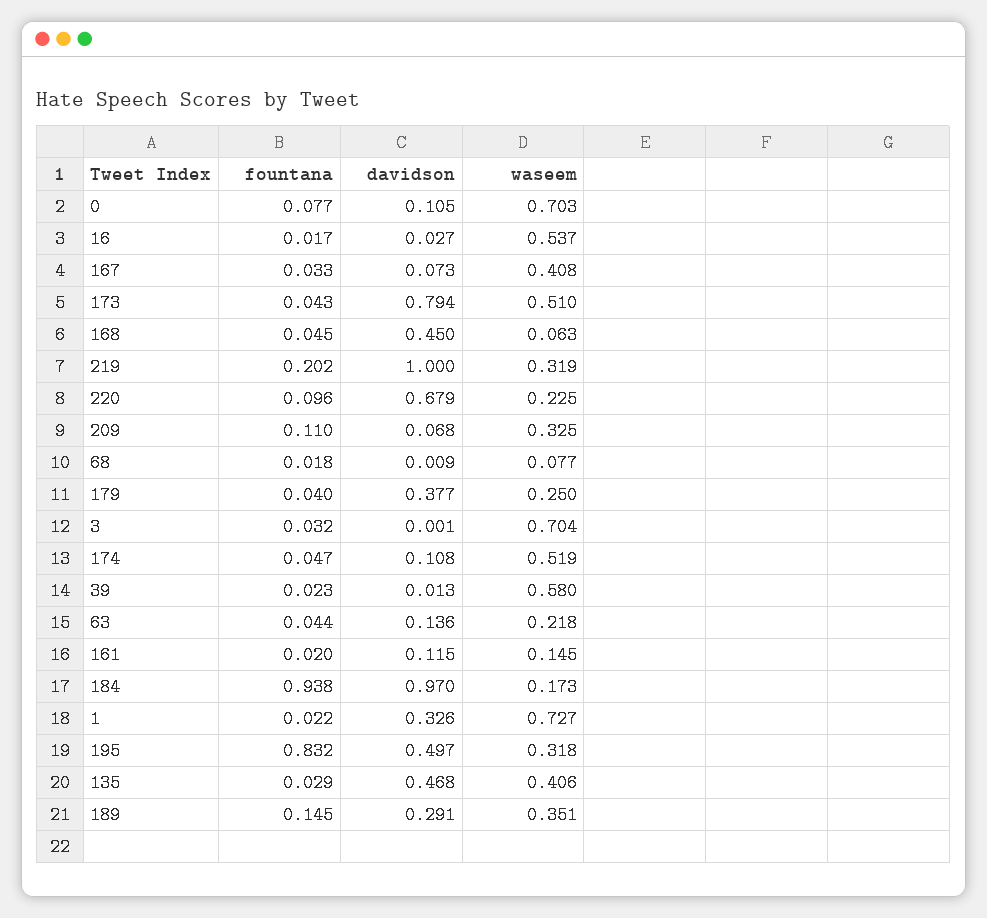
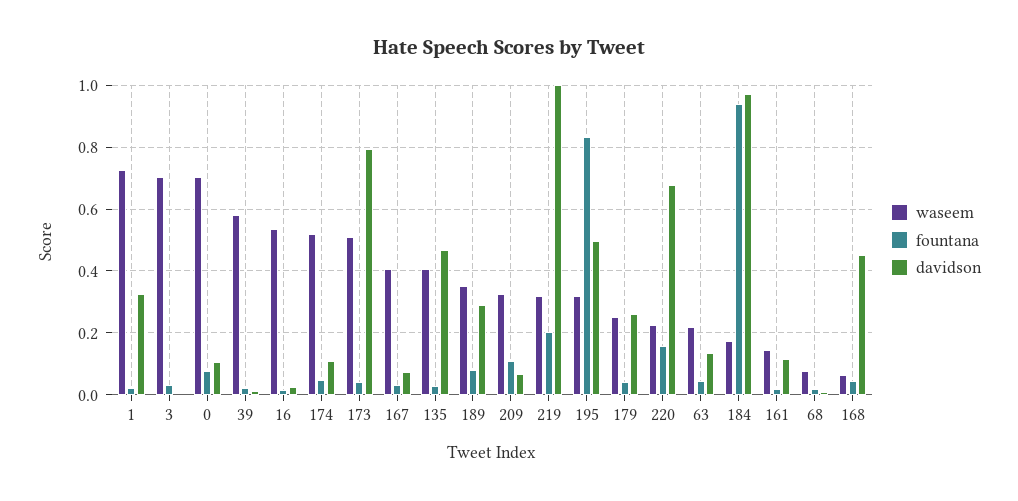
fountana, 220: 0.096 -> 0.16
davidson, 179: 0.377 -> 0.26
fountana, 189: 0.145 -> 0.08

